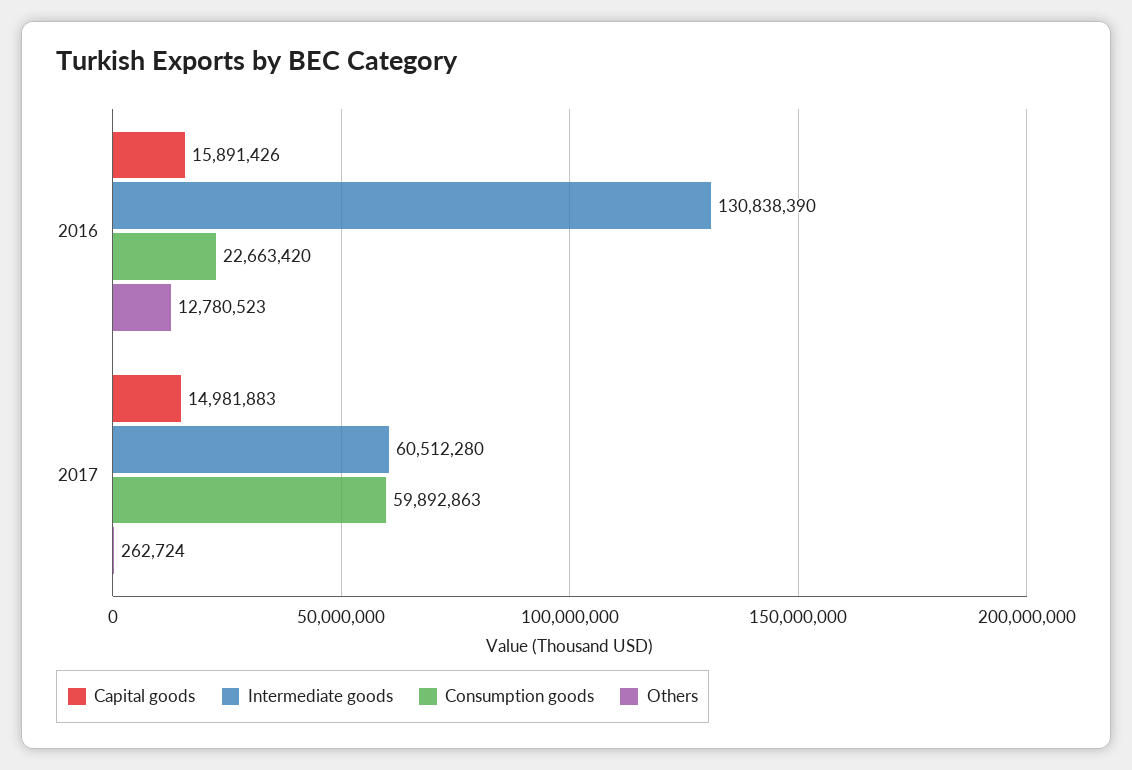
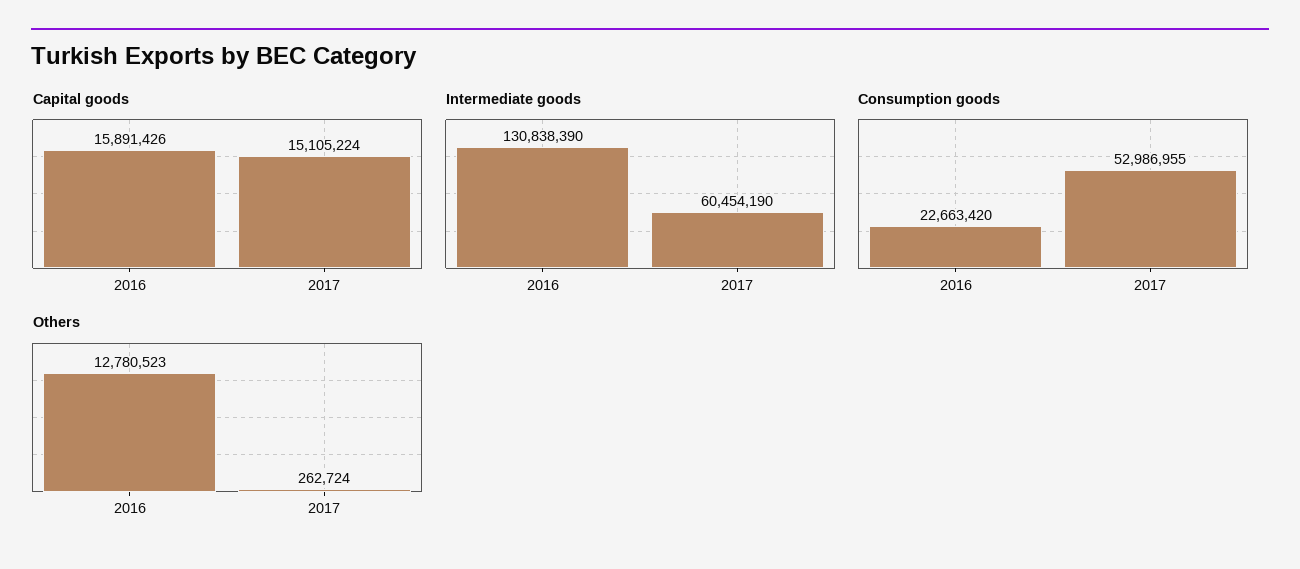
Capital goods, 2017: 14981883 -> 15105224
Intermediate goods, 2017: 60512280 -> 60454190
Consumption goods, 2017: 59892863 -> 52986955

